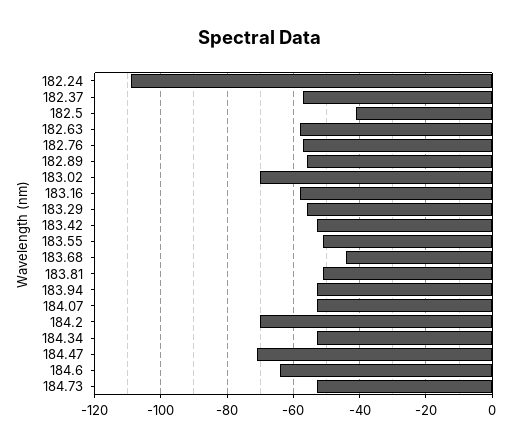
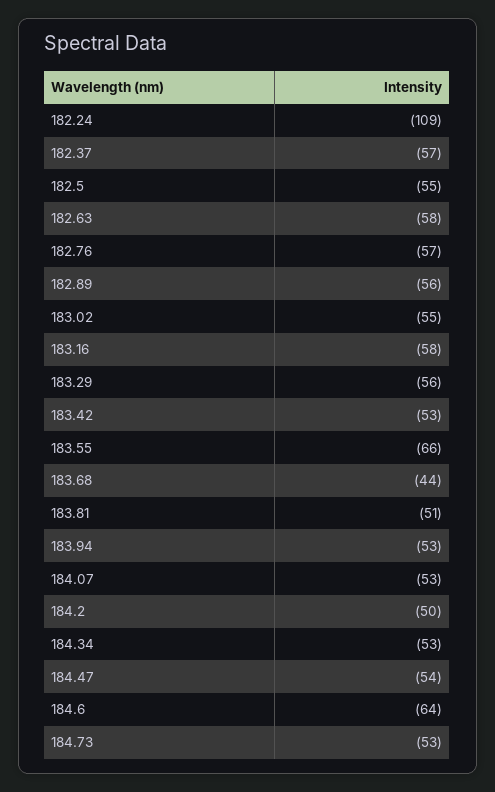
182.5: -40 -> -55
183.02: -70 -> -55
183.55: -50 -> -66
184.2: -70 -> -50
184.47: -70 -> -54

